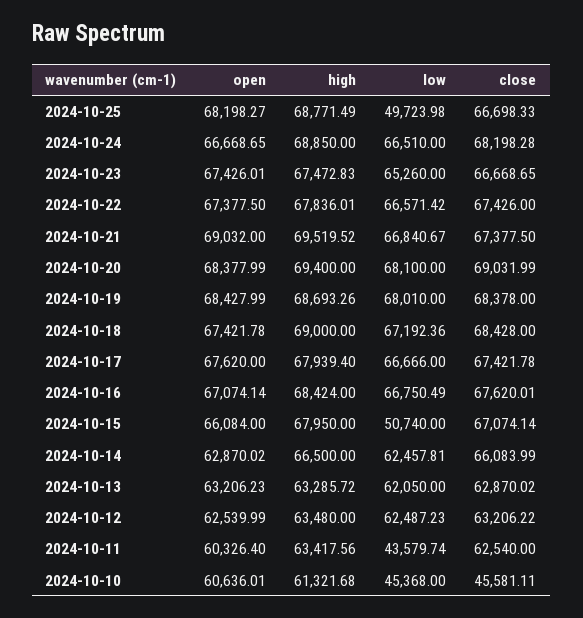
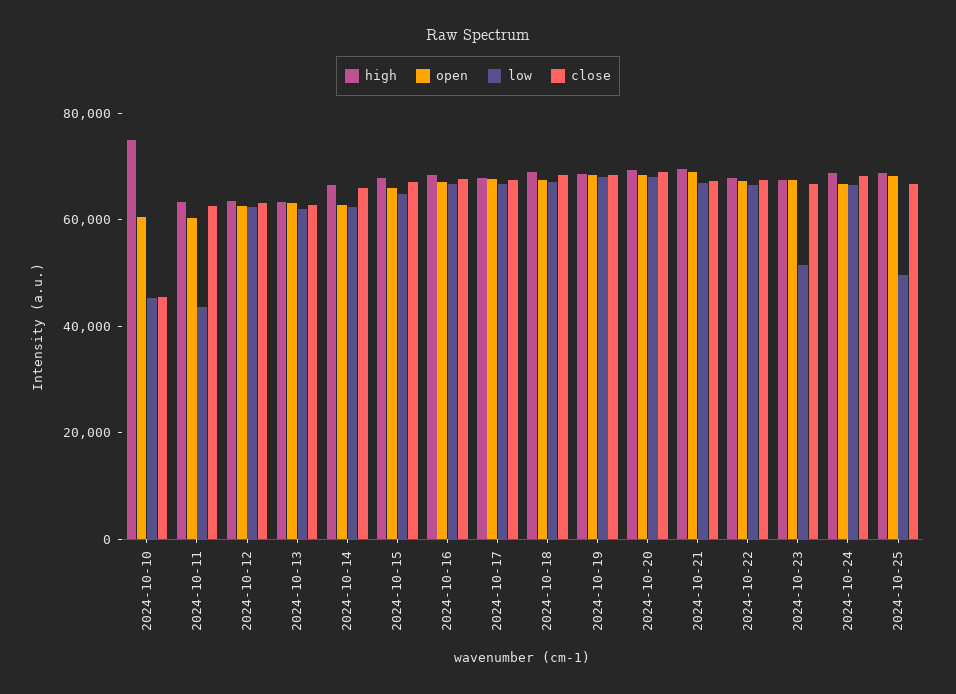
low, 2024-10-23: 65260 -> 50000
low, 2024-10-15: 50740 -> 65000
high, 2024-10-10: 61321.68 -> 75000

